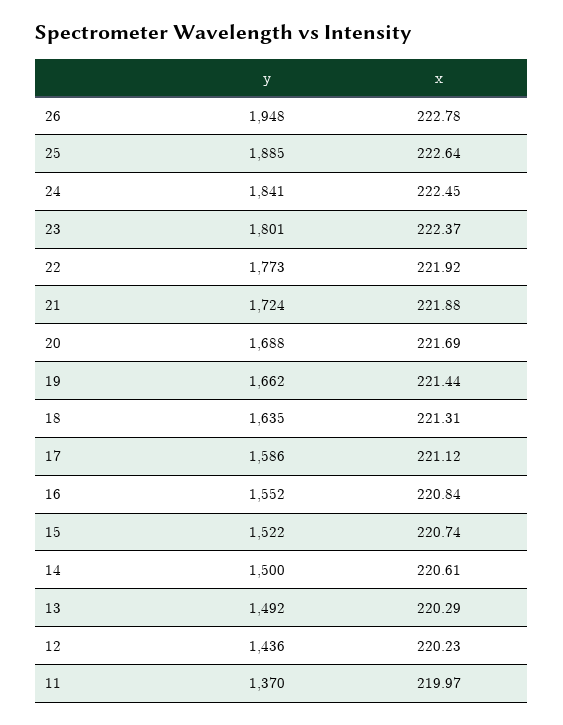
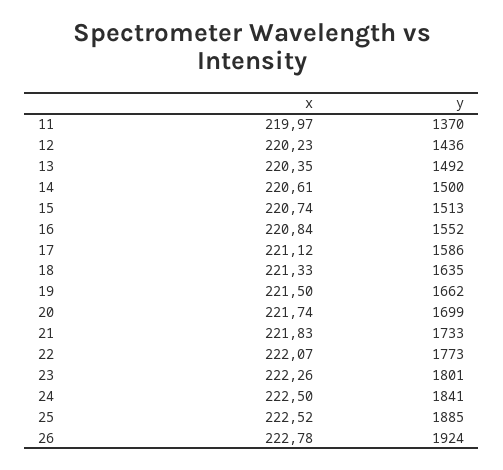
y, 26: 1948 -> 1924
x, 25: 222.64 -> 222.52
x, 24: 222.45 -> 222.5
x, 23: 222.37 -> 222.26
x, 22: 221.92 -> 222.07
y, 21: 1724 -> 1733
x, 21: 221.88 -> 221.83
y, 20: 1688 -> 1699
x, 20: 221.69 -> 221.74
x, 19: 221.44 -> 221.5
x, 18: 221.31 -> 221.33
y, 15: 1522 -> 1513
x, 13: 220.29 -> 220.35

